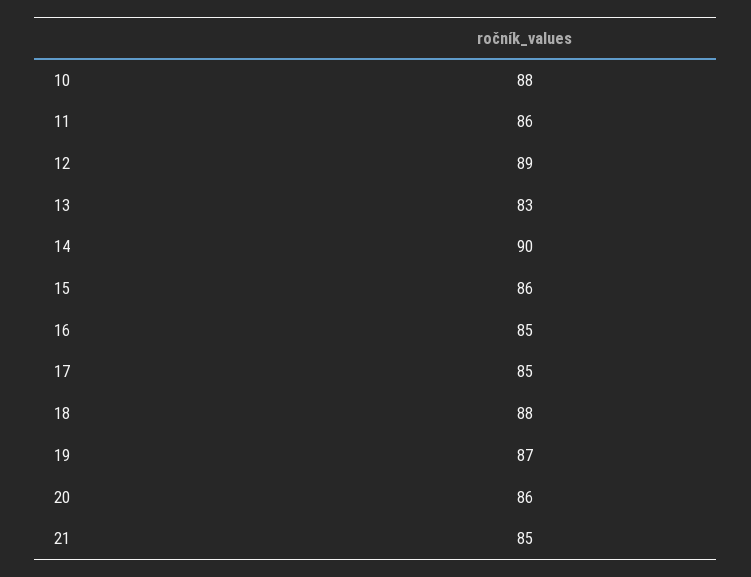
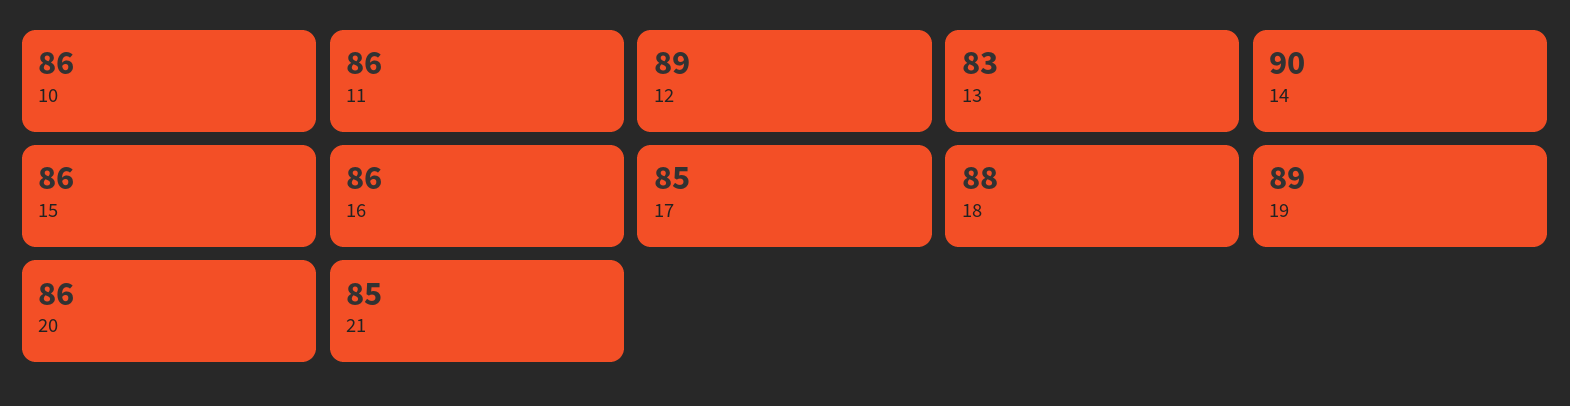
10: 88 -> 86
16: 85 -> 86
19: 87 -> 89

